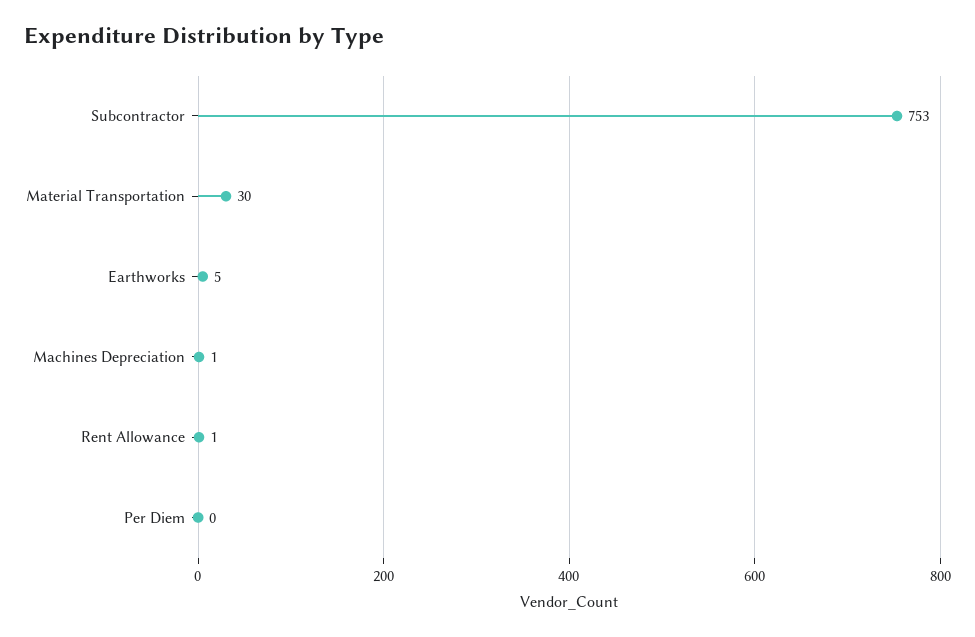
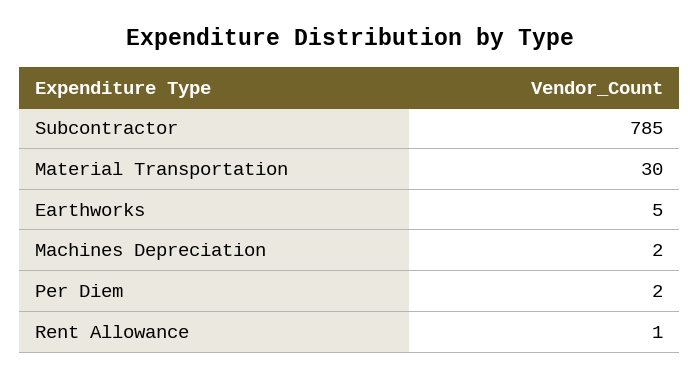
Subcontractor: 753 -> 785
Machines Depreciation: 1 -> 2
Per Diem: 0 -> 2

